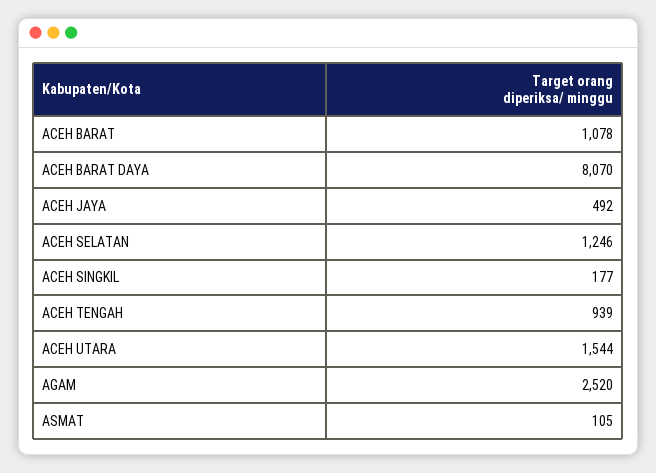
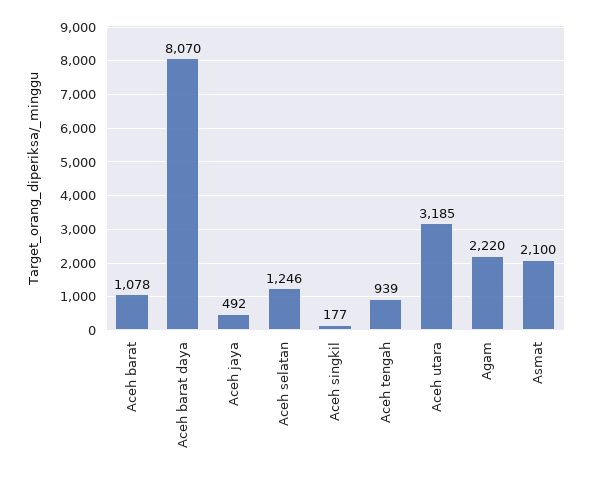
ACEH UTARA: 1544 -> 3185
AGAM: 2520 -> 2220
ASMAT: 105 -> 2100

